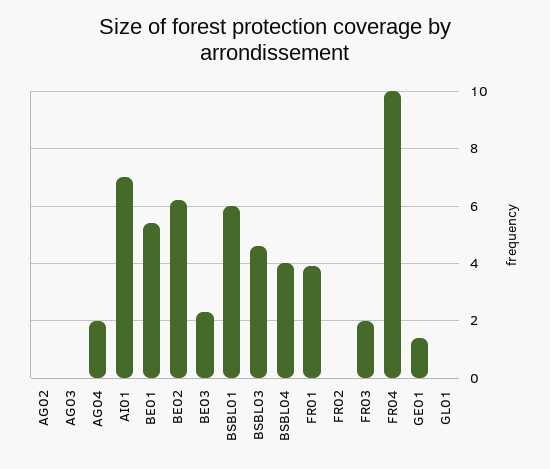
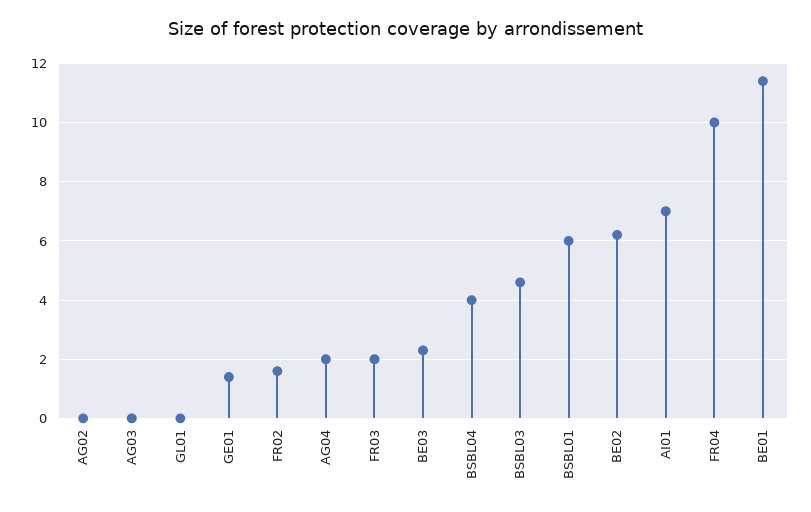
BE01: 5.5 -> 11.5
FR01: 4 -> none
FR02: 0 -> 1.5

